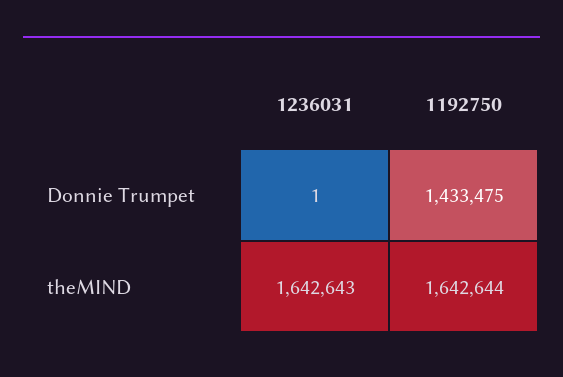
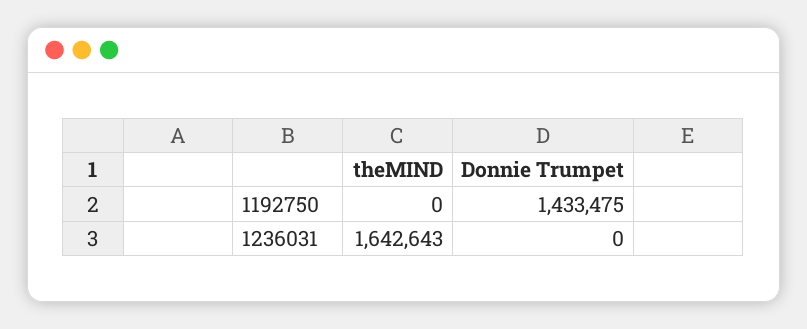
1236031, Donnie Trumpet: 1 -> 0
1192750, theMIND: 1642644 -> 0

